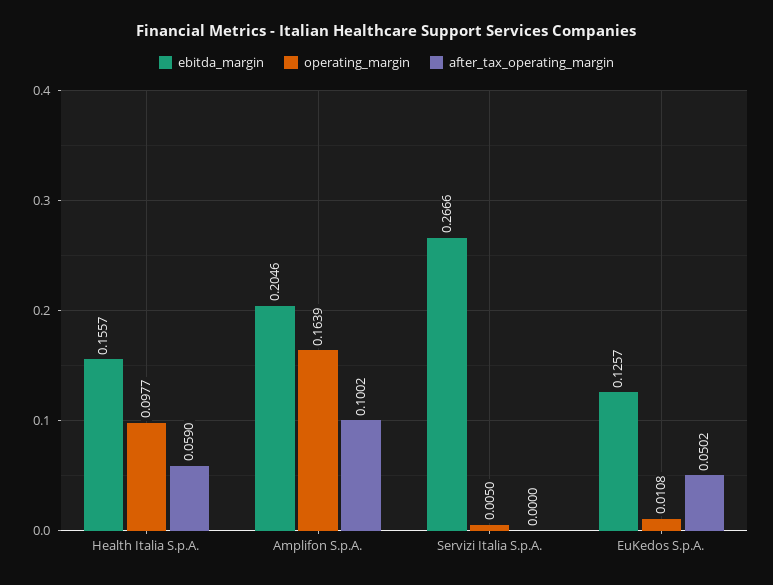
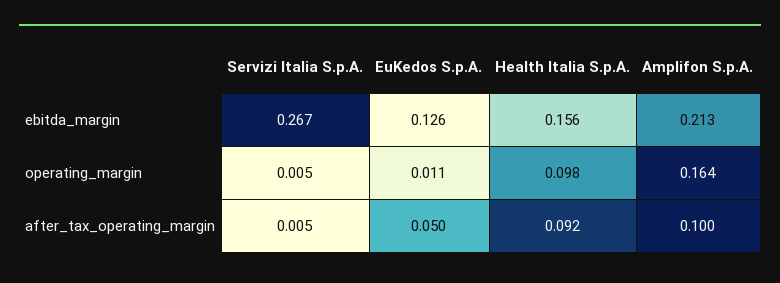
after_tax_operating_margin, Health Italia S.p.A.: 0.059 -> 0.092
ebitda_margin, Amplifon S.p.A.: 0.2046 -> 0.213
after_tax_operating_margin, Servizi Italia S.p.A.: 0 -> 0.005

